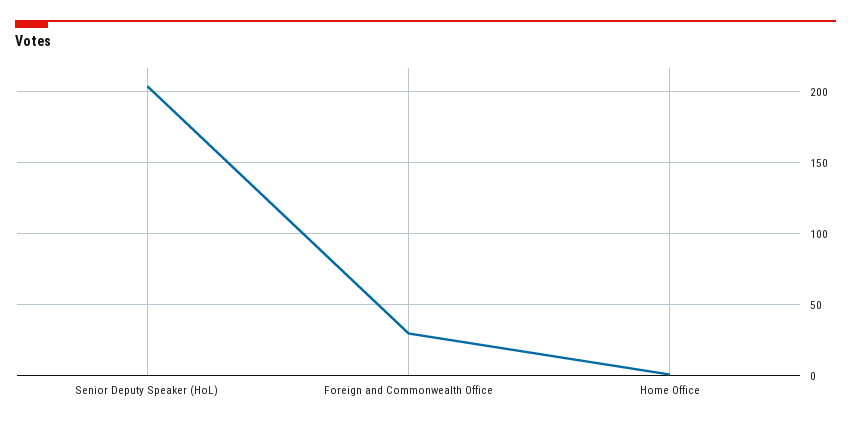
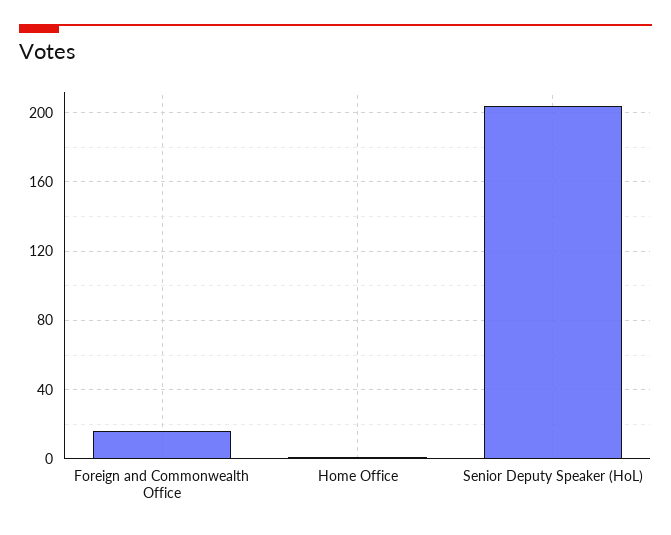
Foreign and Commonwealth Office: 30 -> 15

